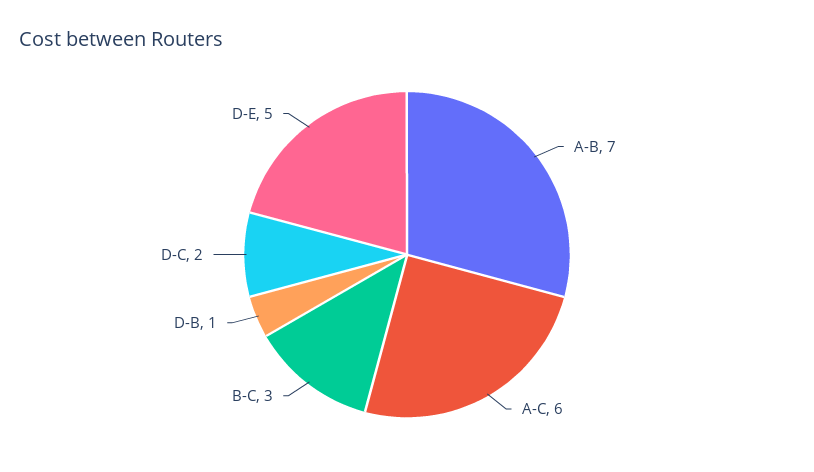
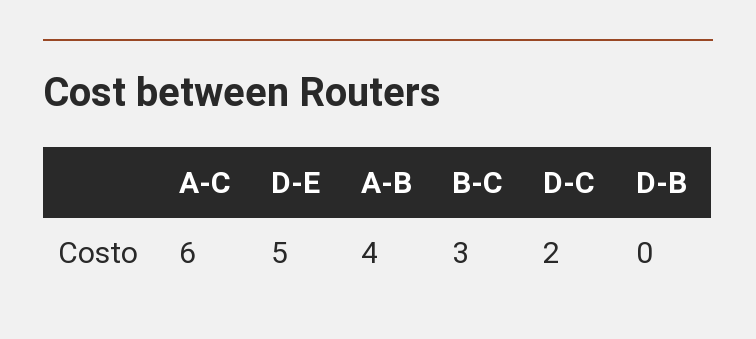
A-B: 7 -> 4
D-B: 1 -> 0

